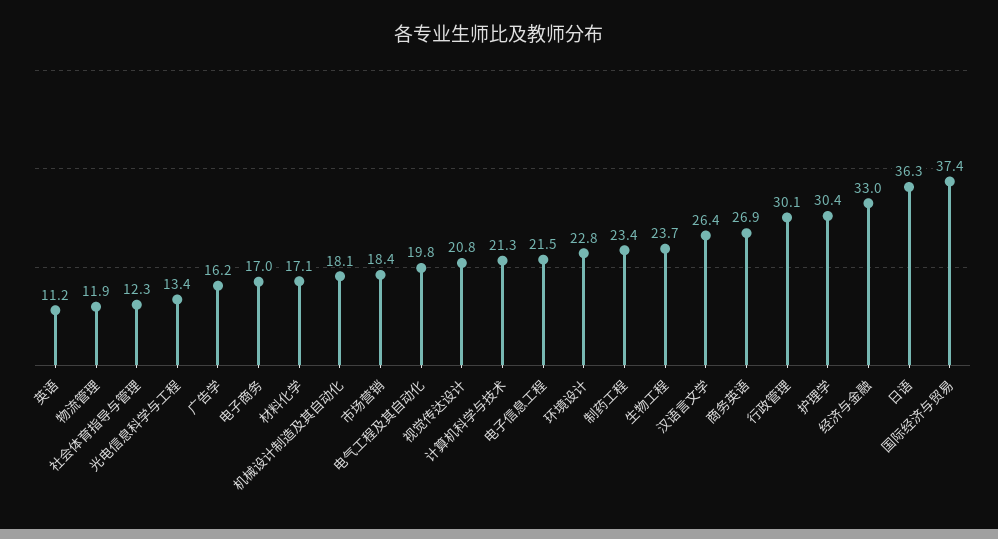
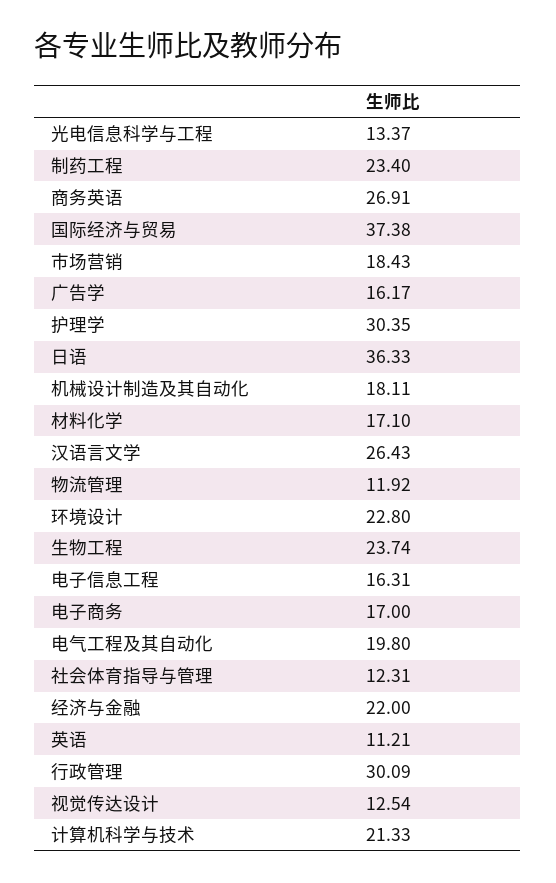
视觉传达设计: 20.8 -> 12.54
电子信息工程: 21.5 -> 16.31
经济与金融: 33 -> 22

